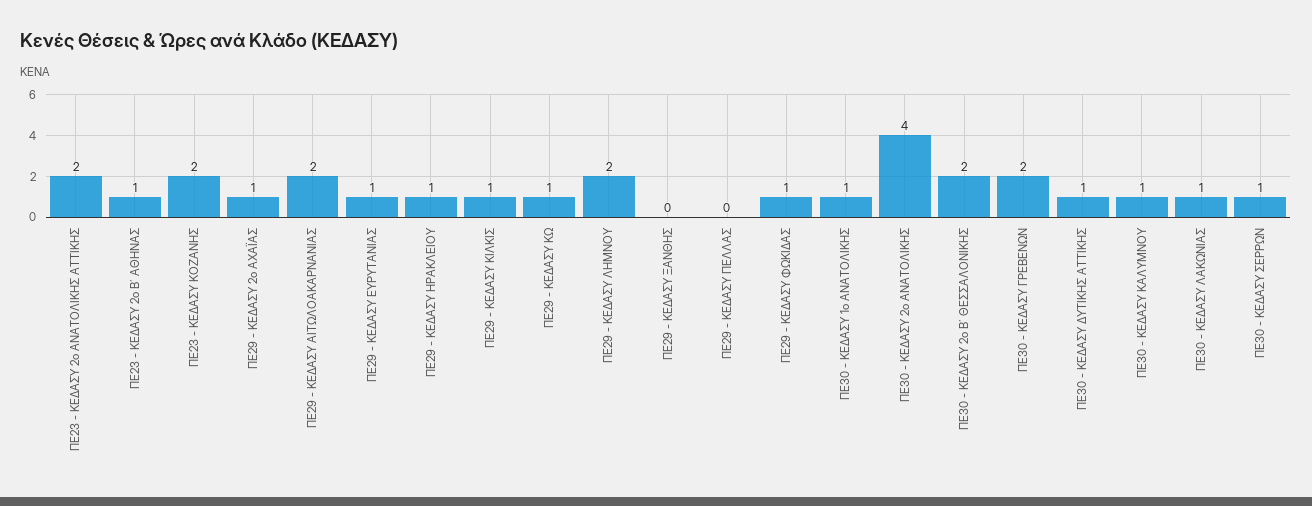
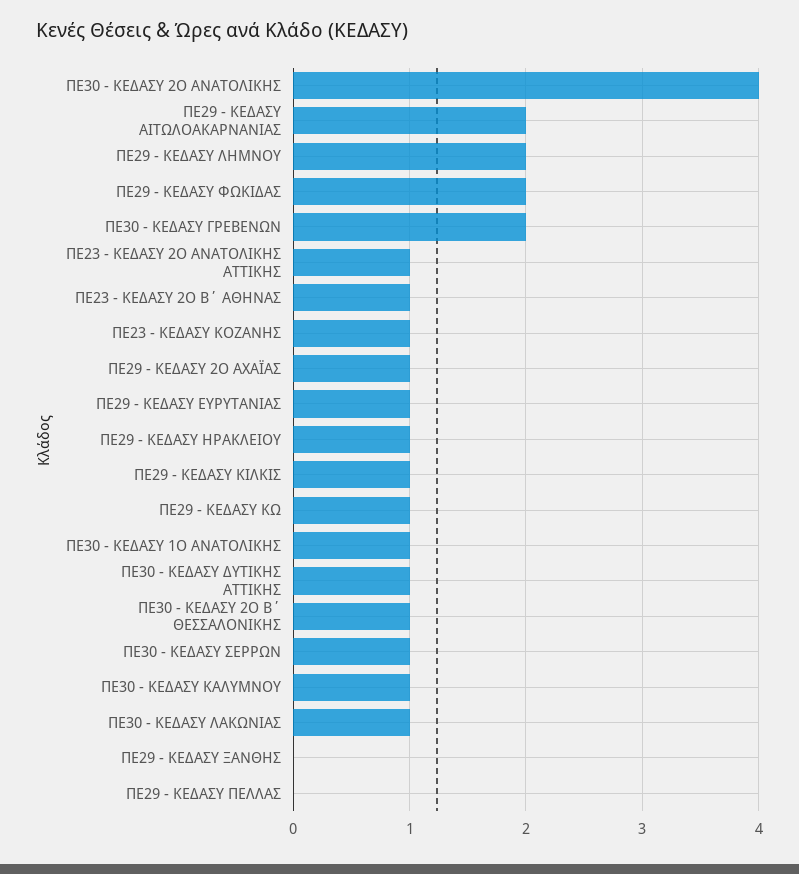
ΠΕ23 - ΚΕΔΑΣΥ 2o ΑΝΑΤΟΛΙΚΗΣ ΑΤΤΙΚΗΣ: 2 -> 1
ΠΕ23 - ΚΕΔΑΣΥ ΚΟΖΑΝΗΣ: 2 -> 1
ΠΕ29 - ΚΕΔΑΣΥ ΦΩΚΙΔΑΣ: 1 -> 2
ΠΕ30 - ΚΕΔΑΣΥ 2o Β΄ ΘΕΣΣΑΛΟΝΙΚΗΣ: 2 -> 1

